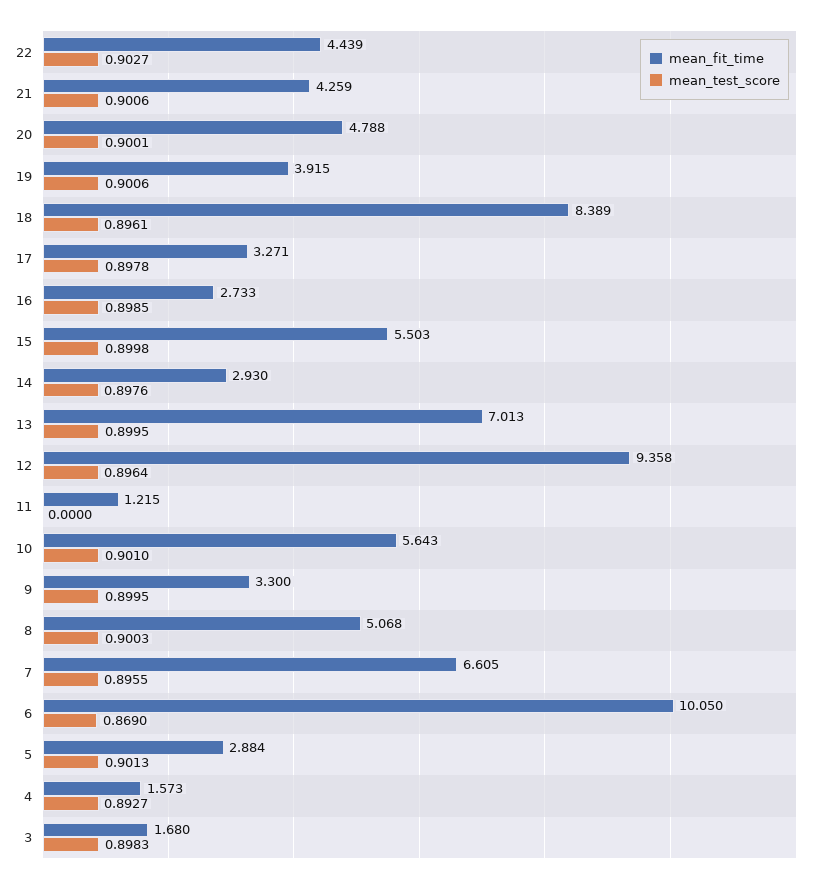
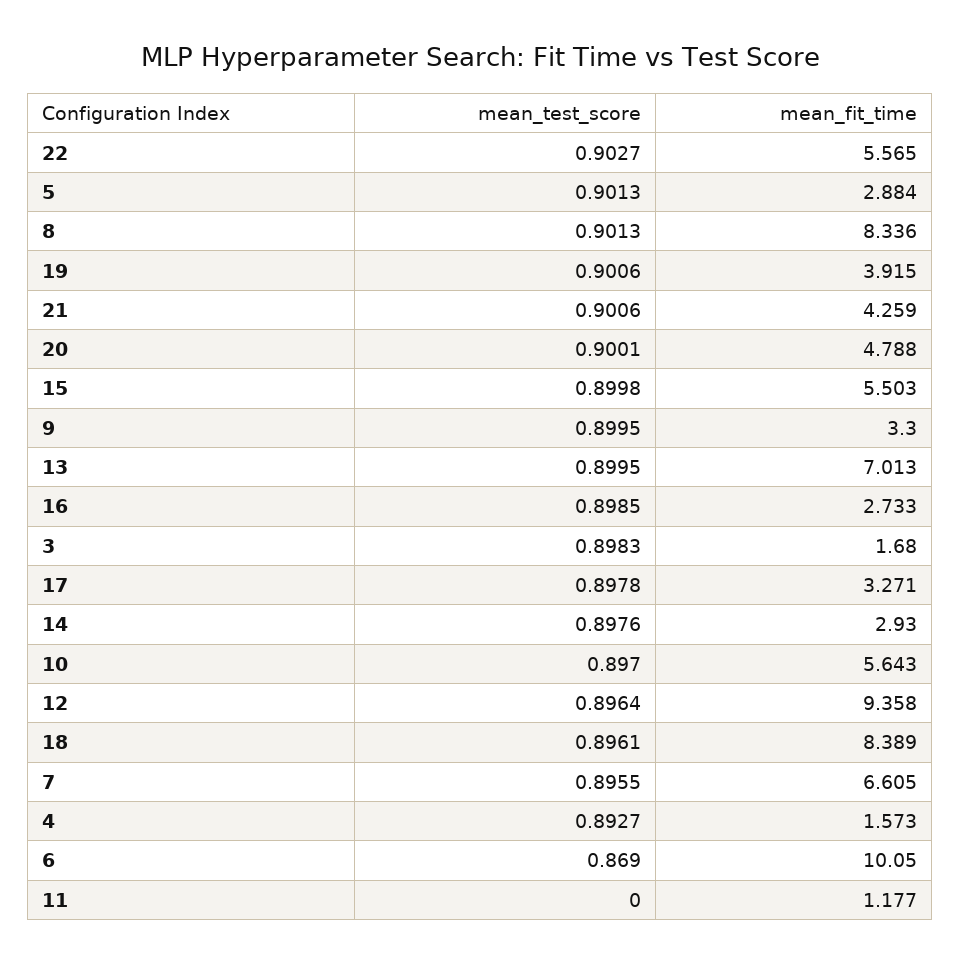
mean_fit_time, 22: 4.439 -> 5.565
mean_fit_time, 11: 1.215 -> 1.177
mean_test_score, 10: 0.901 -> 0.897
mean_fit_time, 8: 5.068 -> 8.336
mean_test_score, 8: 0.9003 -> 0.9013

